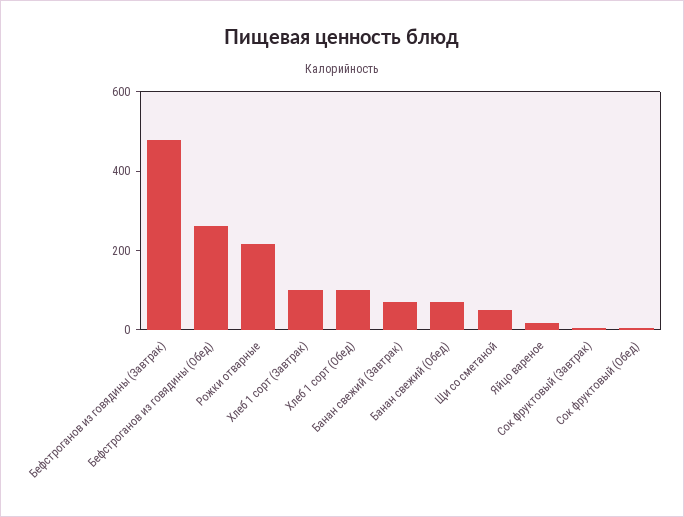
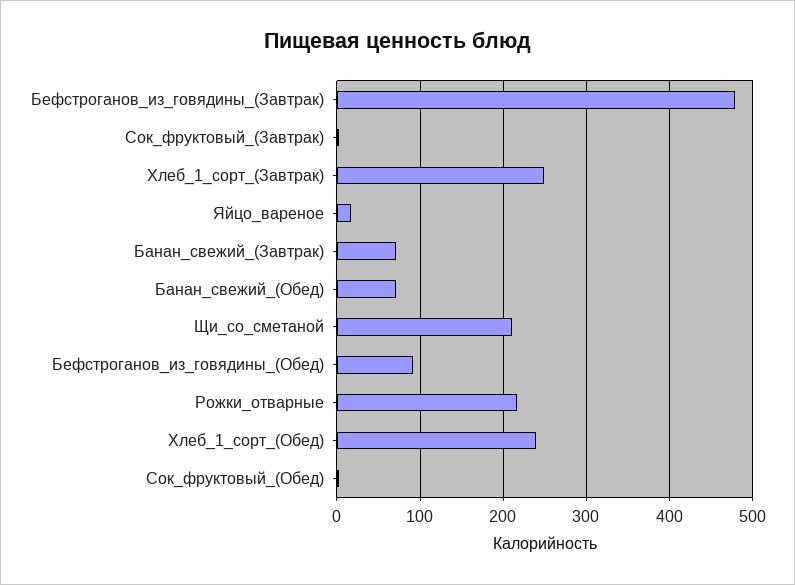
Бефстроганов из говядины (Обед): 250 -> 90
Хлеб 1 сорт (Завтрак): 100 -> 250
Хлеб 1 сорт (Обед): 100 -> 240
Щи со сметаной: 50 -> 210

